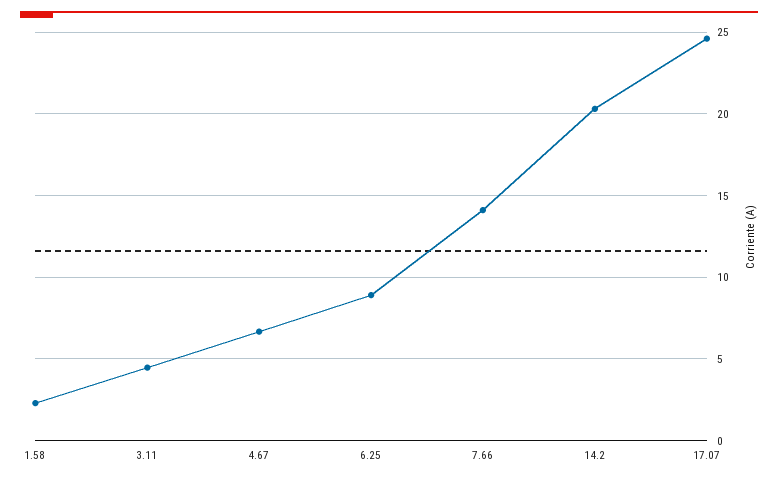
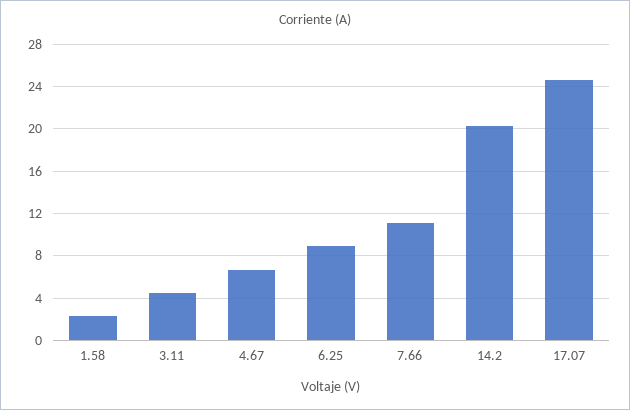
7.66: 14 -> 11

